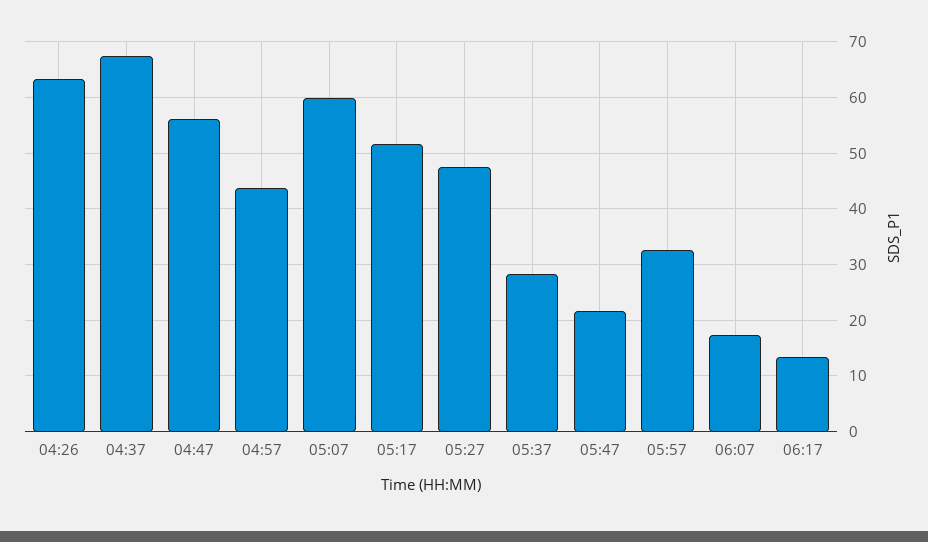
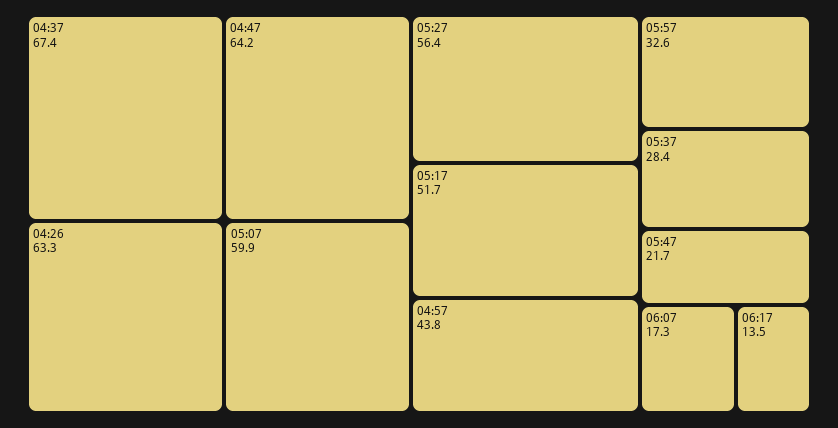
04:47: 56 -> 64.2
05:27: 48 -> 56.4

